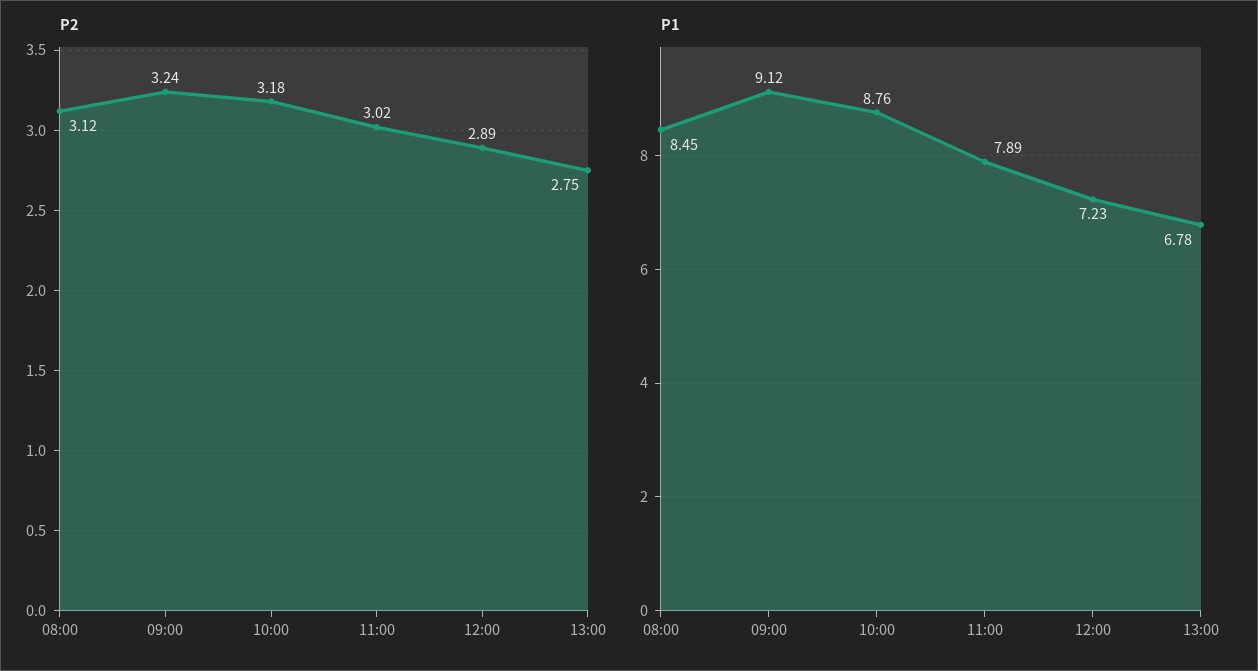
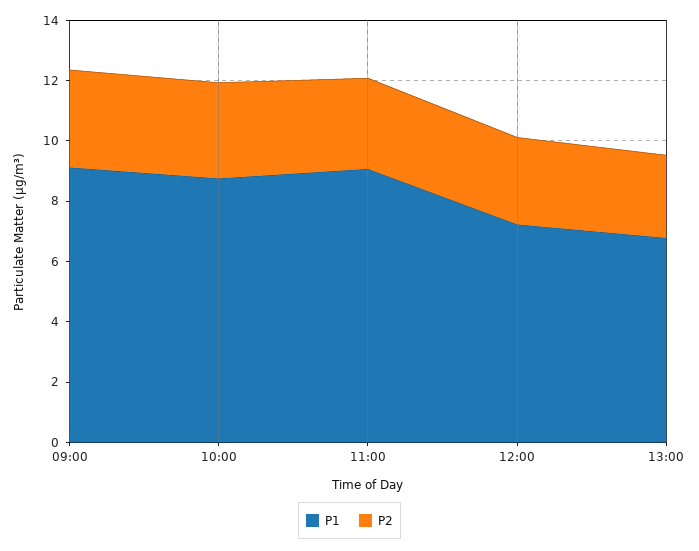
P2, 08:00: 3.12 -> none
P1, 08:00: 8.45 -> none
P1, 11:00: 7.89 -> 9

